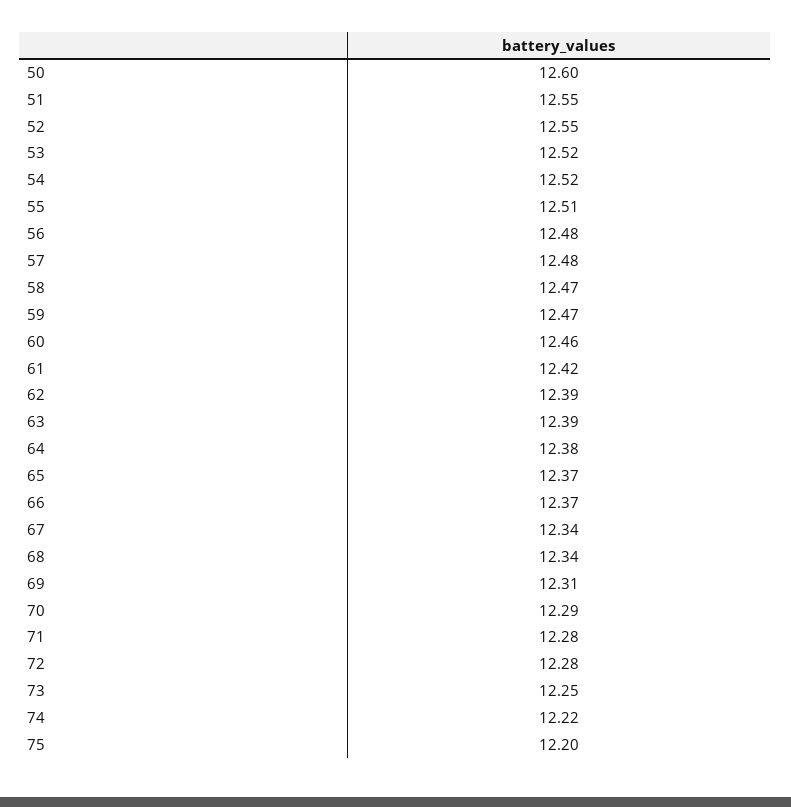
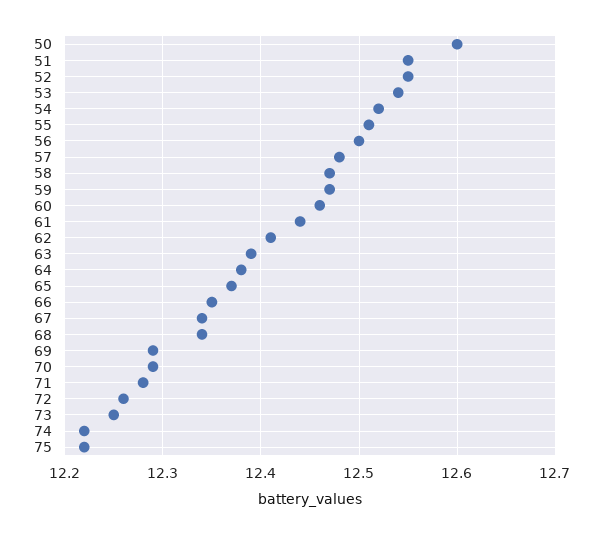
53: 12.52 -> 12.54
56: 12.48 -> 12.5
61: 12.42 -> 12.44
62: 12.39 -> 12.41
66: 12.37 -> 12.35
69: 12.31 -> 12.29
72: 12.28 -> 12.26
75: 12.2 -> 12.22

